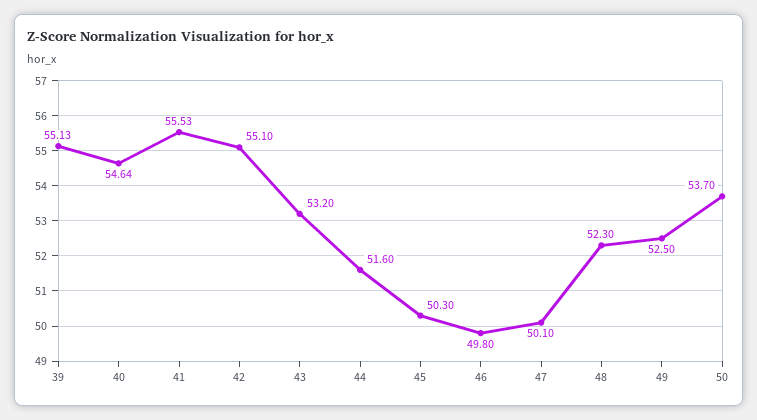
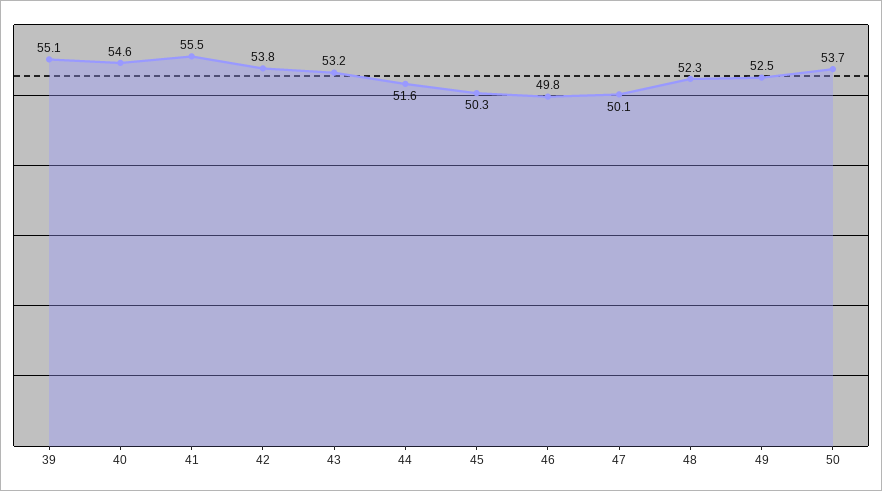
42: 55.1 -> 53.8

